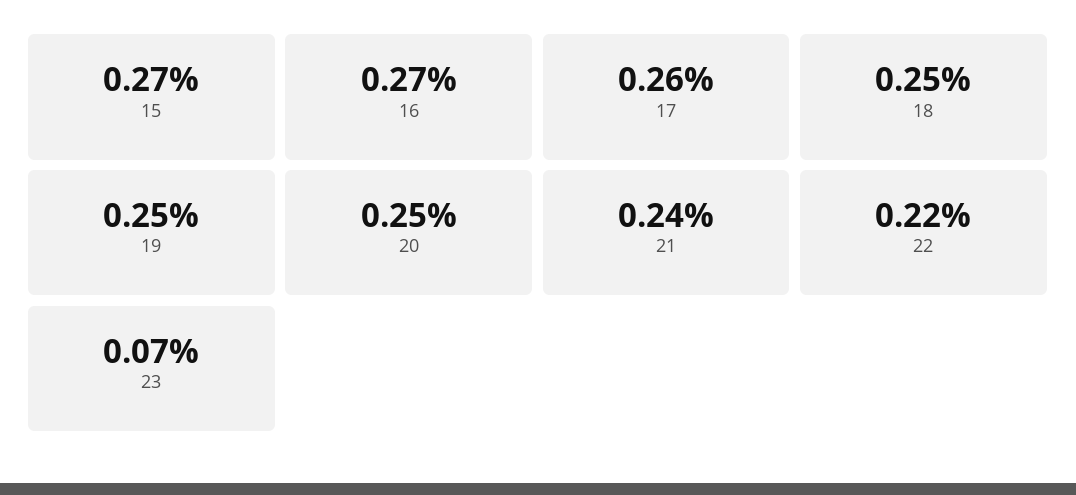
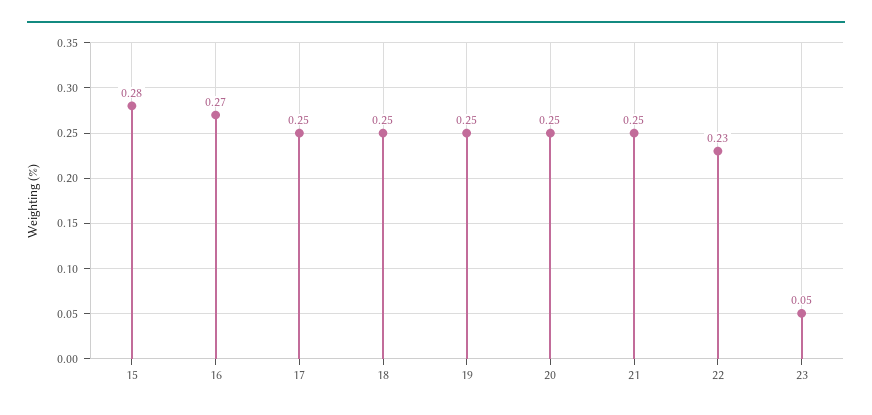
15: 0.27 -> 0.28
17: 0.26 -> 0.25
21: 0.24 -> 0.25
22: 0.22 -> 0.23
23: 0.07 -> 0.05

